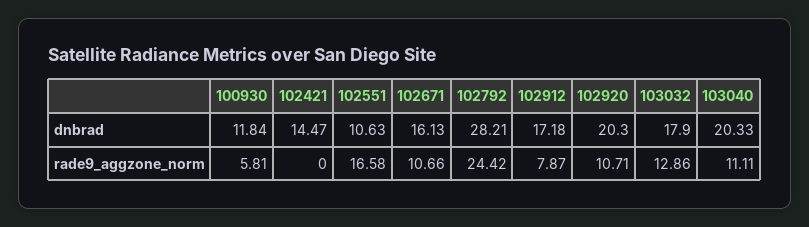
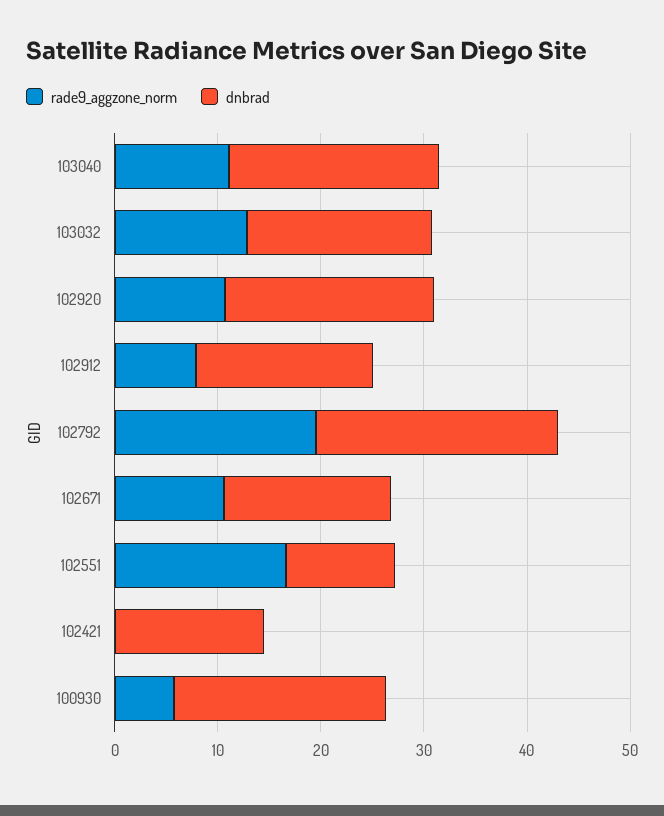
dnbrad, 100930: 11.84 -> 20
dnbrad, 102792: 28.21 -> 24
rade9_aggzone_norm, 102792: 24.42 -> 20

